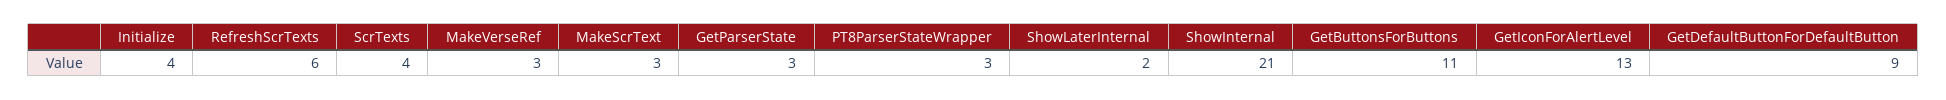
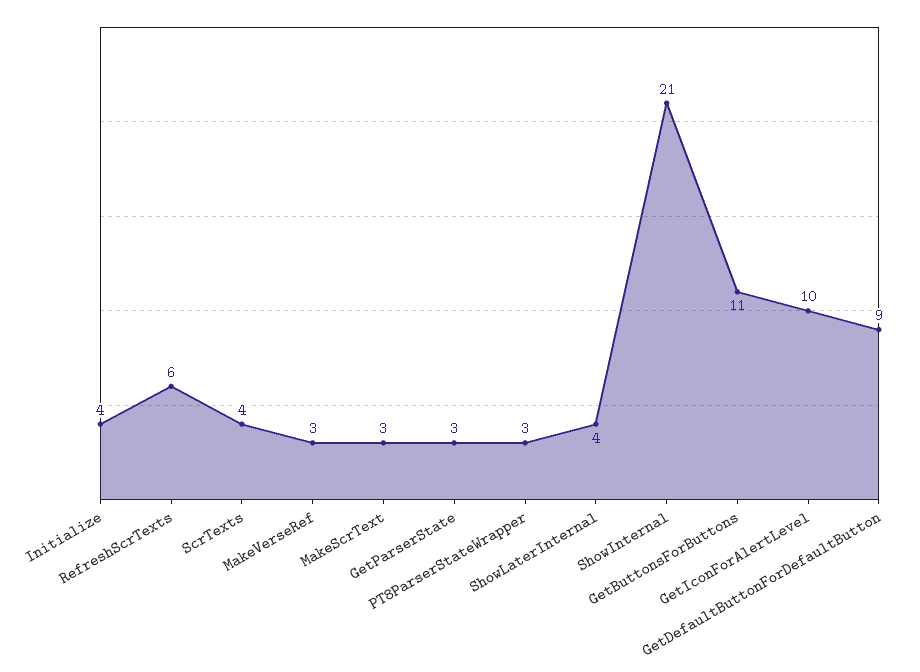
ShowLaterInternal: 2 -> 4
GetIconForAlertLevel: 13 -> 10

